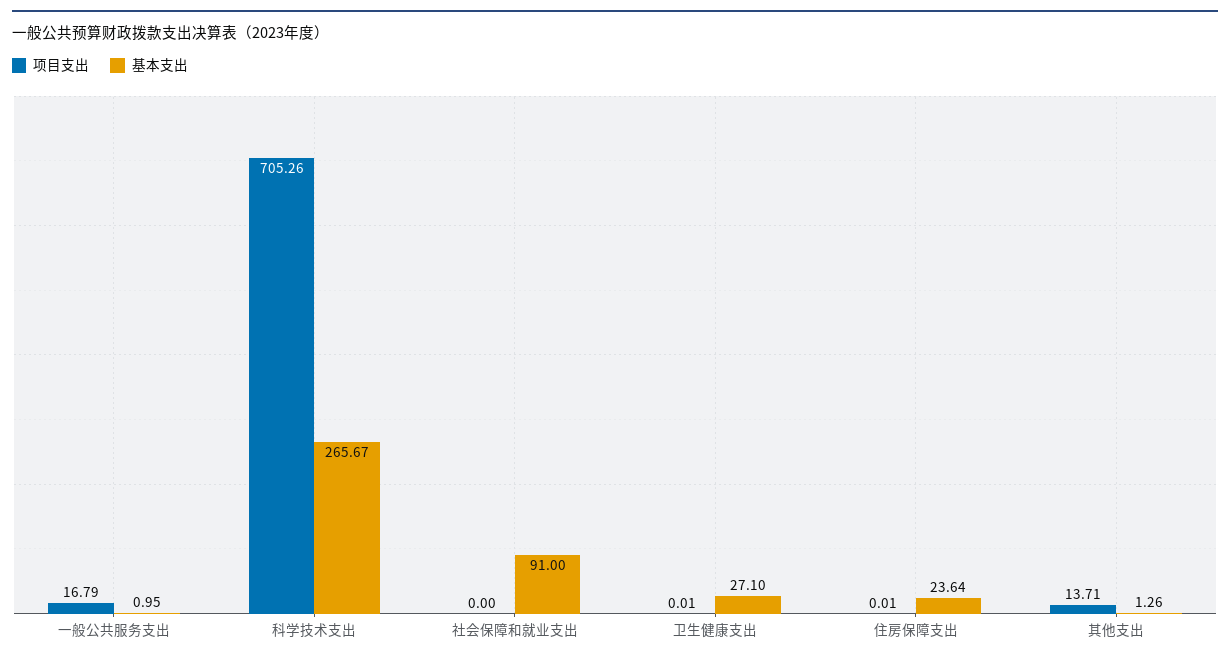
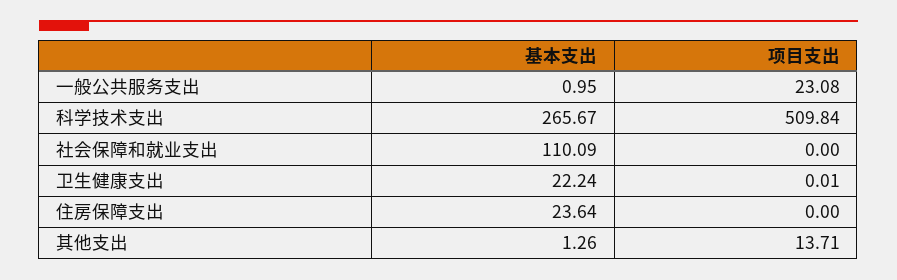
项目支出, 一般公共服务支出: 16.79 -> 23.08
项目支出, 科学技术支出: 705.26 -> 509.84
基本支出, 社会保障和就业支出: 91 -> 110.09
基本支出, 卫生健康支出: 27.1 -> 22.24
项目支出, 住房保障支出: 0.01 -> 0

